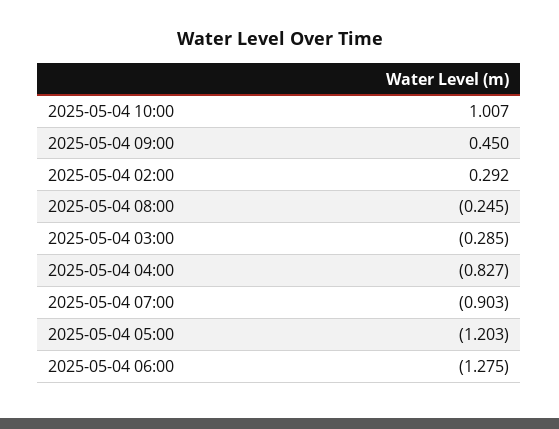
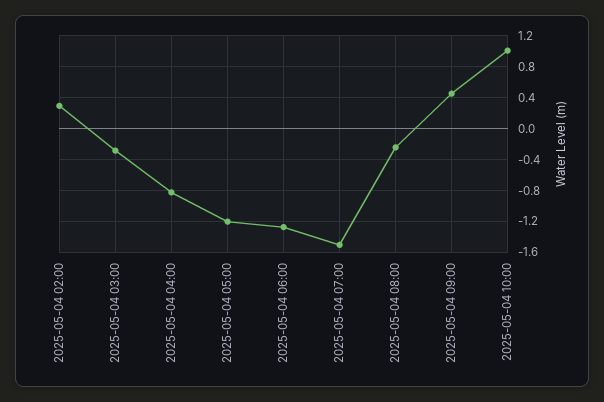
2025-05-04 07:00: -0.903 -> -1.5

